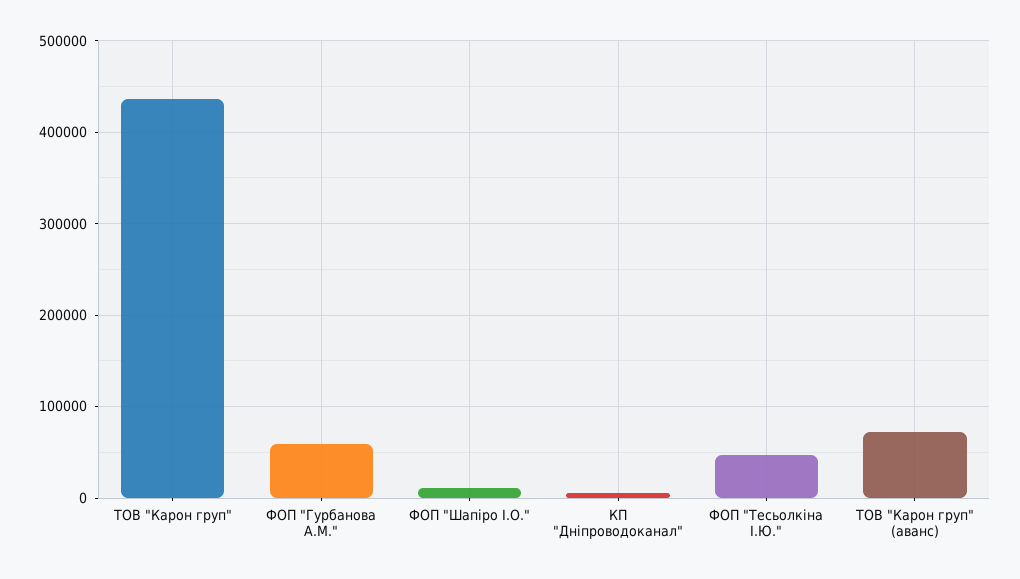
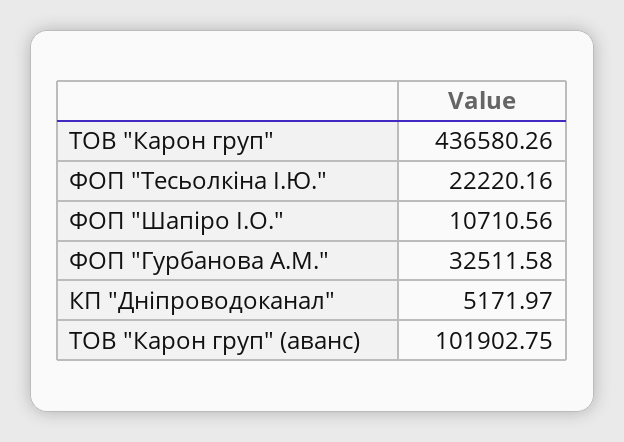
ФОП "Гурбанова А.М.": 60000 -> 32511.58
ФОП "Тесьолкіна І.Ю.": 50000 -> 22220.16
ТОВ "Карон груп" (аванс): 70000 -> 101902.75

